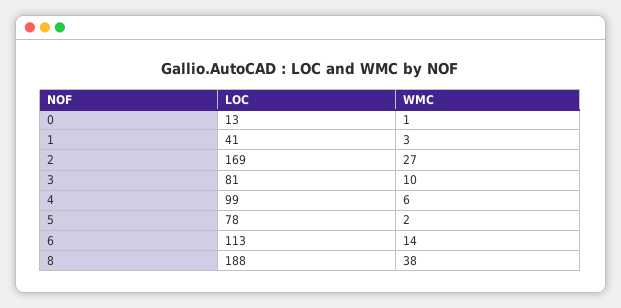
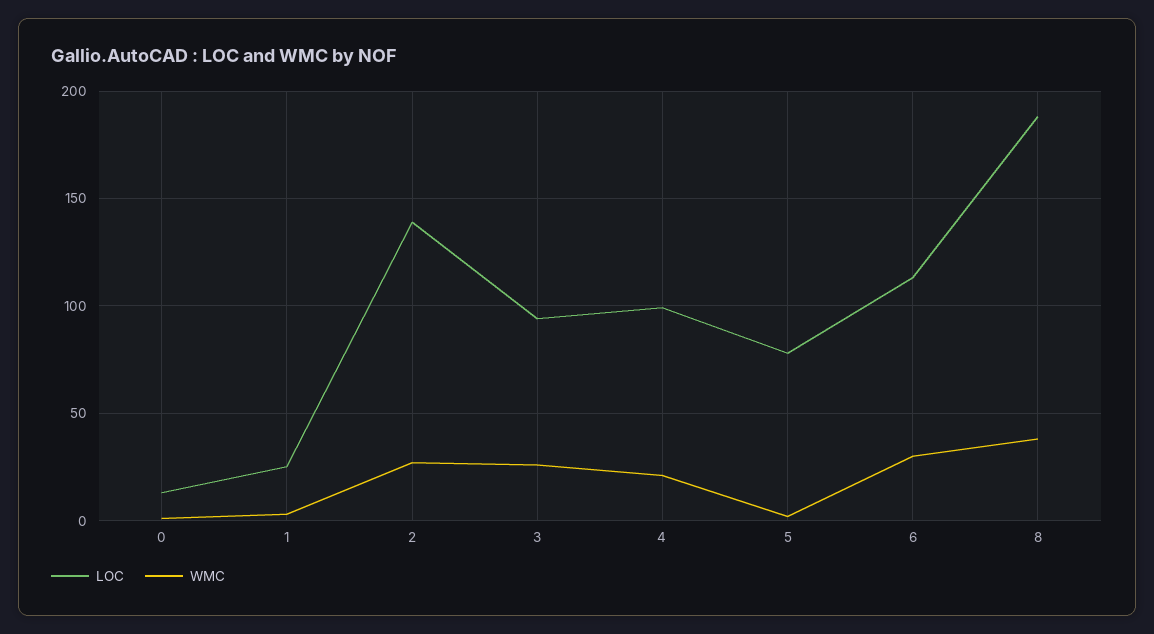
LOC, 1: 41 -> 25
LOC, 2: 169 -> 140
LOC, 3: 81 -> 95
WMC, 3: 10 -> 25
WMC, 4: 6 -> 20
WMC, 6: 14 -> 30

